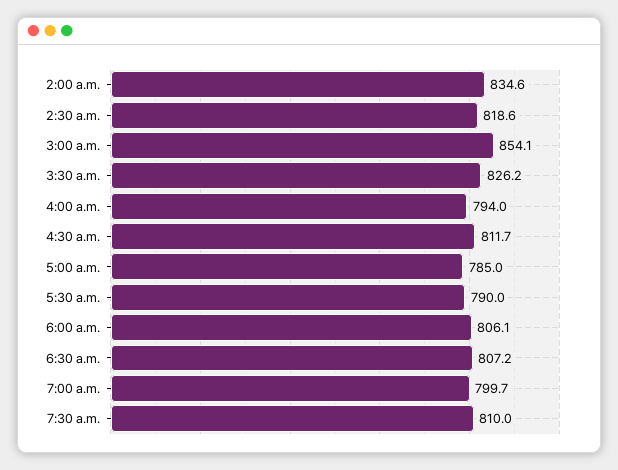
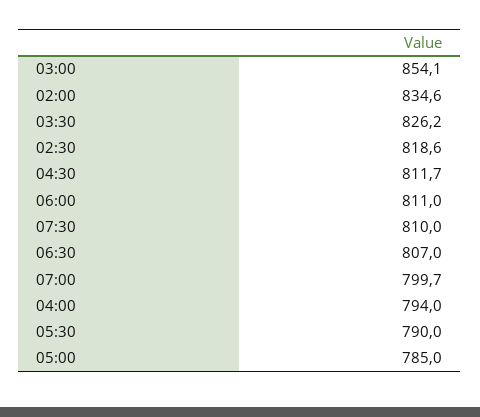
6:00 a.m.: 806.1 -> 811
6:30 a.m.: 807.2 -> 807

